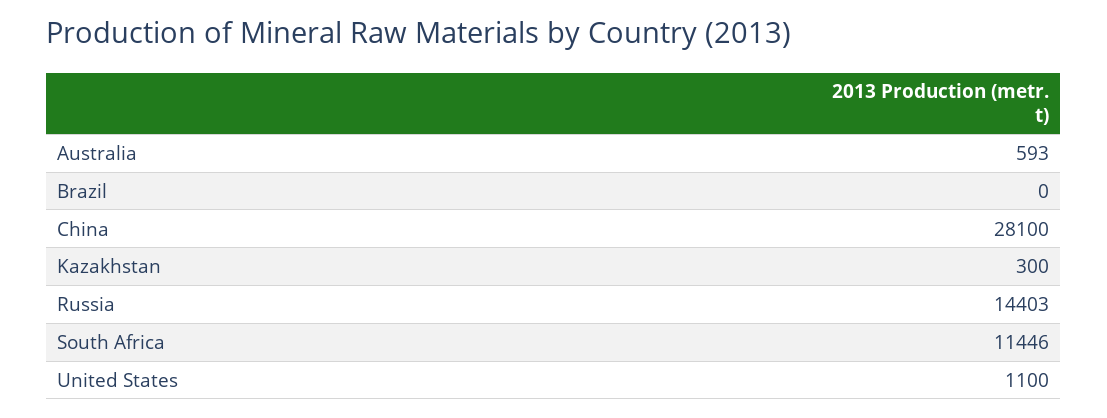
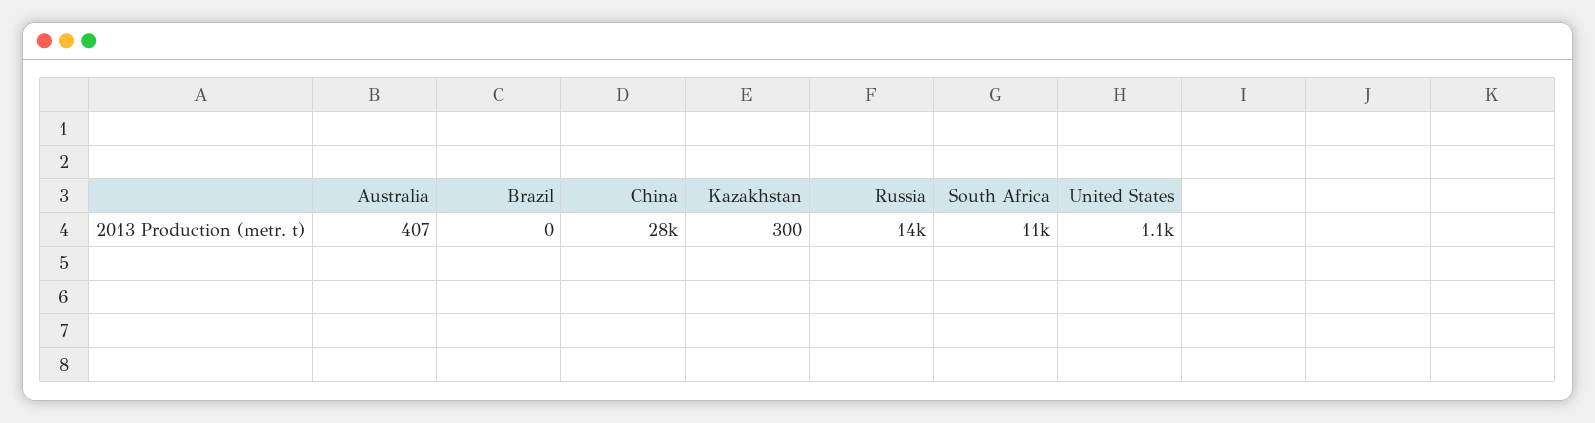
Australia: 593 -> 407

